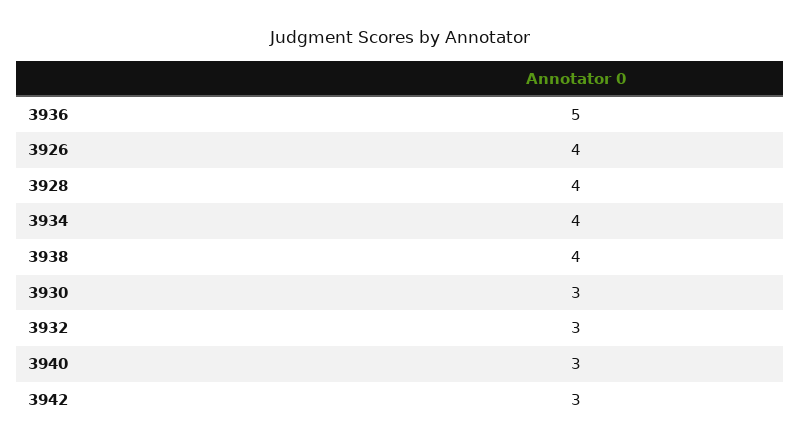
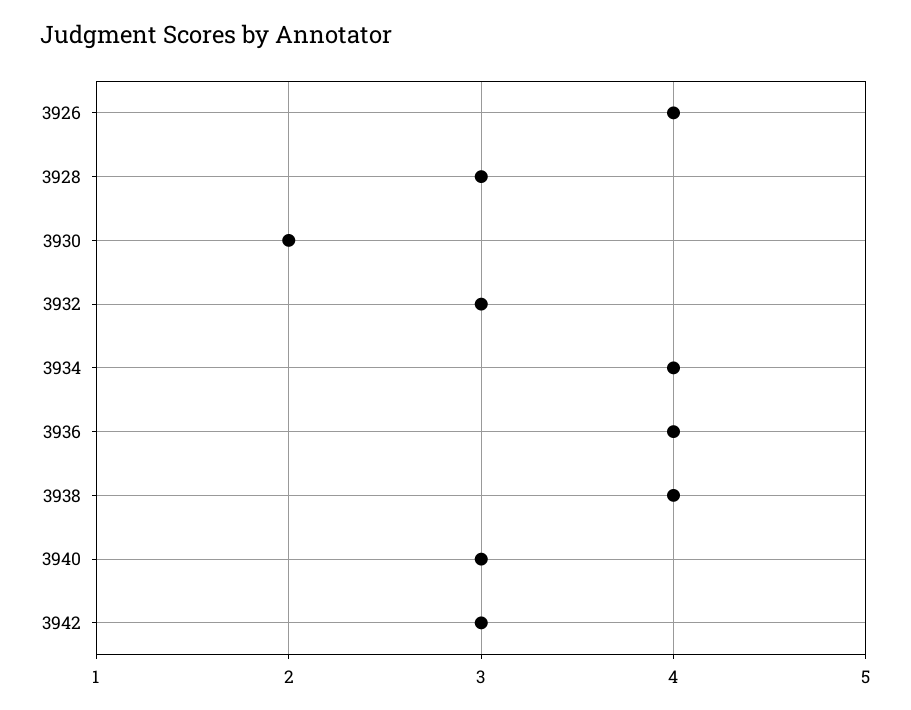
3936: 5 -> 4
3928: 4 -> 3
3930: 3 -> 2

